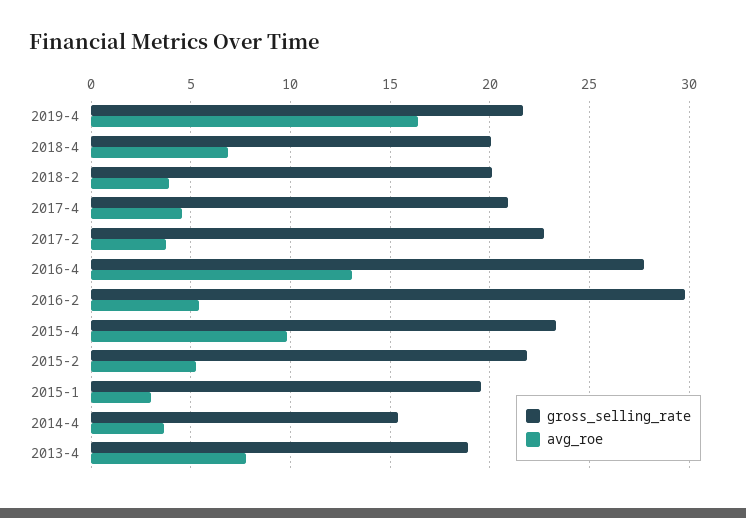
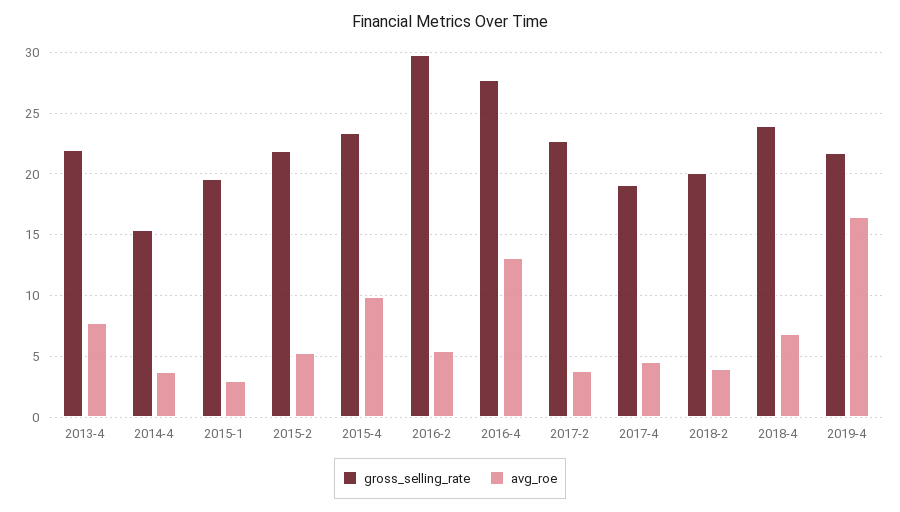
gross_selling_rate, 2018-4: 20 -> 24
gross_selling_rate, 2017-4: 21 -> 19
gross_selling_rate, 2013-4: 19 -> 22

